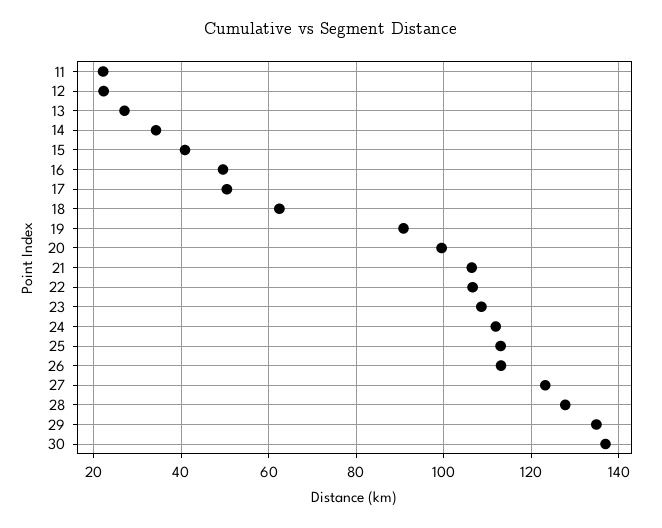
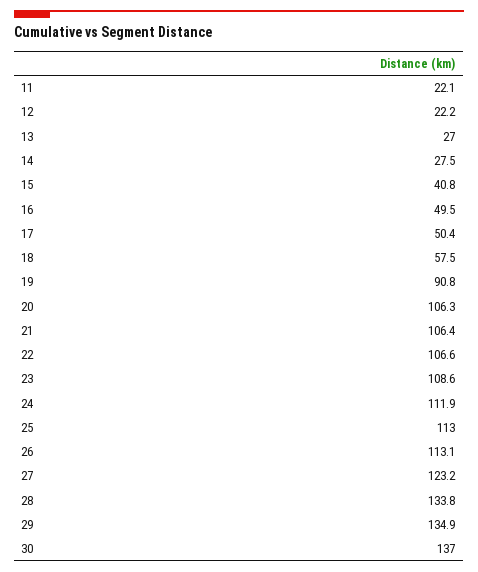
14: 34 -> 27.5
18: 62 -> 57.5
20: 100 -> 106.3
28: 128 -> 133.8

